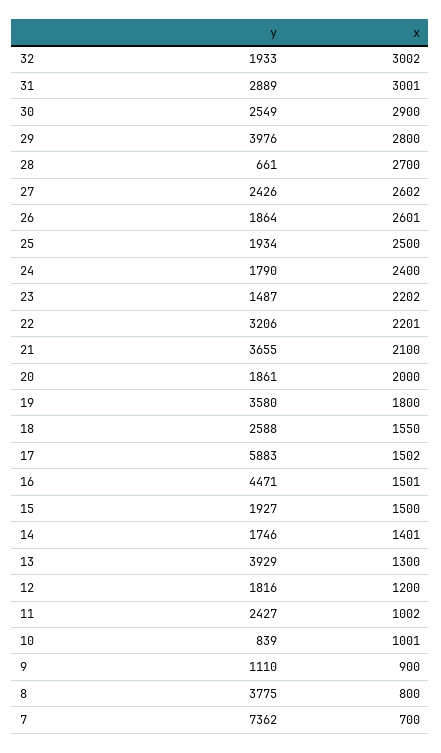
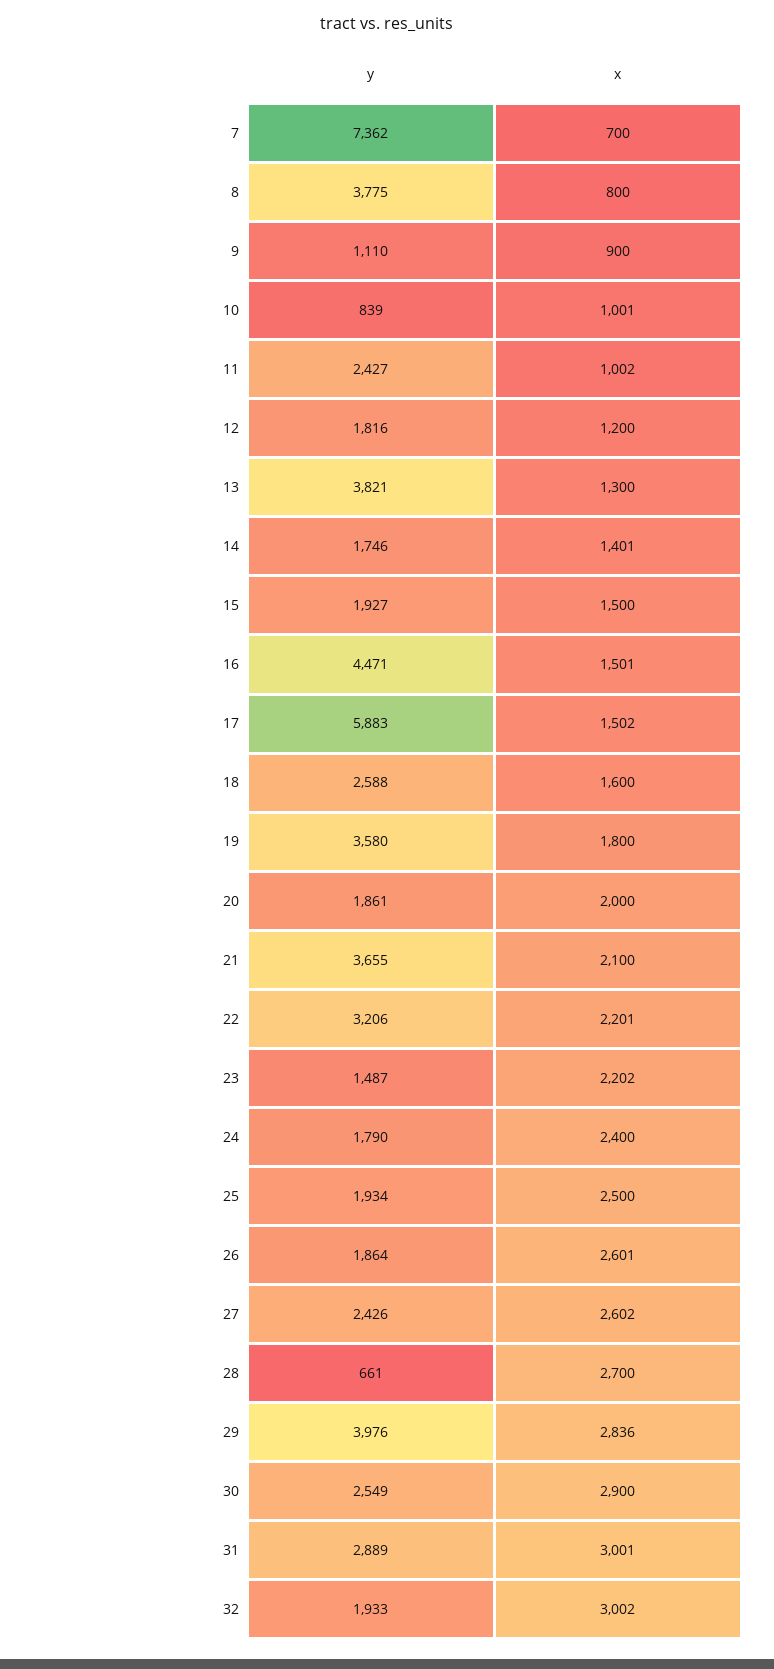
x, 29: 2800 -> 2836
x, 18: 1550 -> 1600
y, 13: 3929 -> 3821

